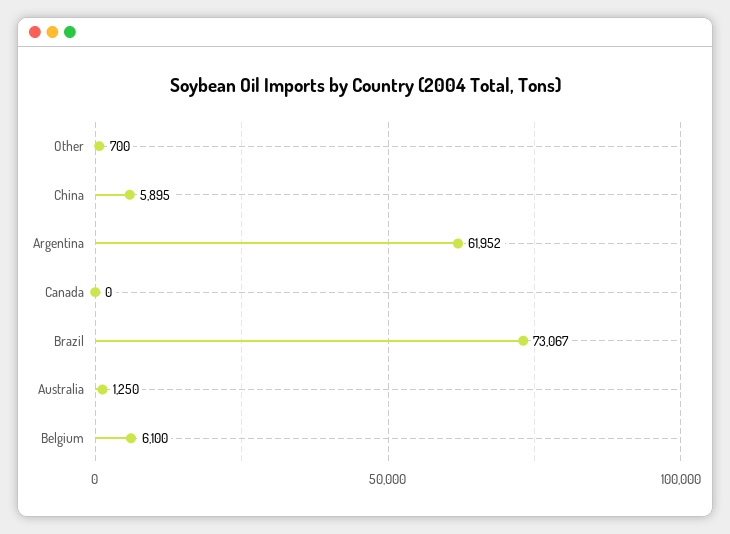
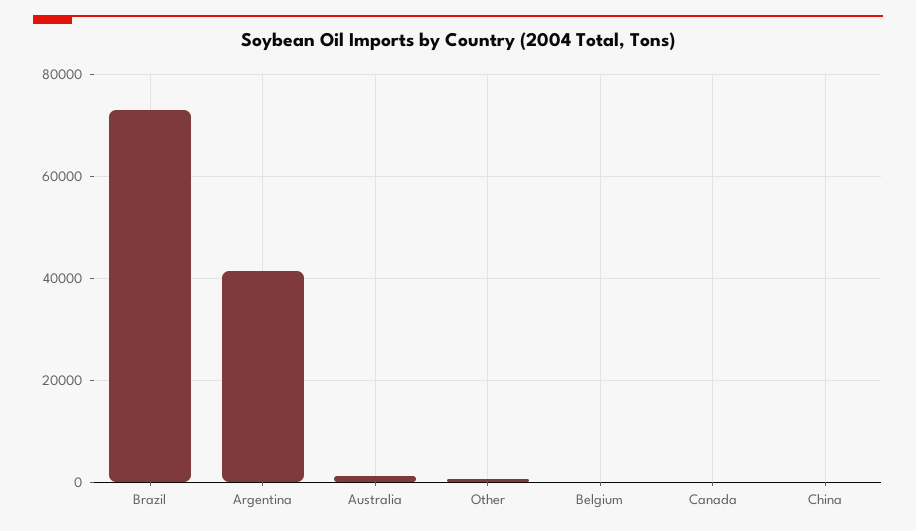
China: 5895 -> 0
Argentina: 61952 -> 42000
Belgium: 6100 -> 0

